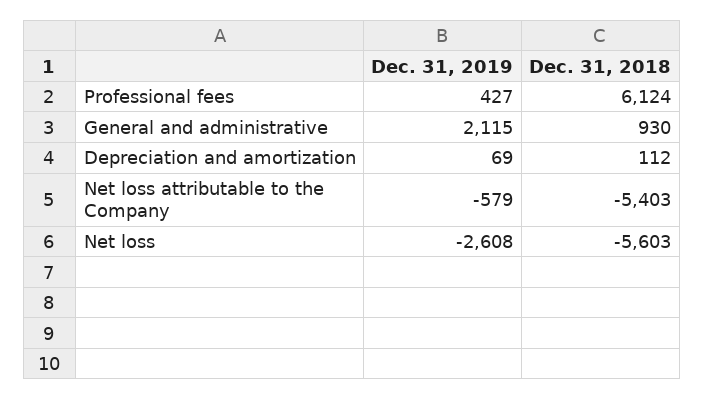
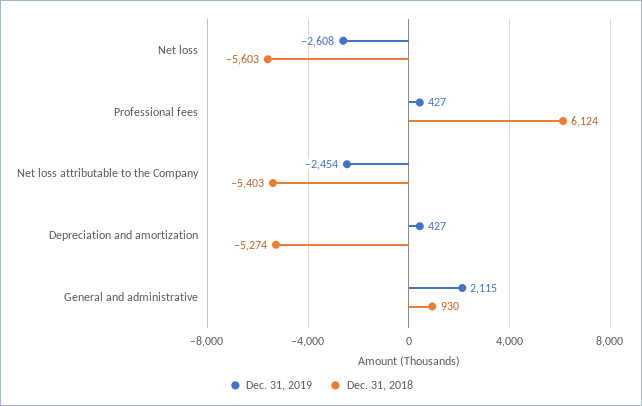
Dec. 31, 2019, Depreciation and amortization: 69 -> 427
Dec. 31, 2018, Depreciation and amortization: 112 -> -5274
Dec. 31, 2019, Net loss attributable to the Company: -579 -> -2454

